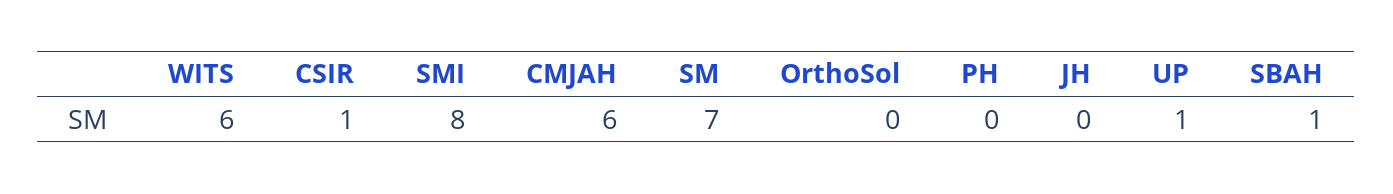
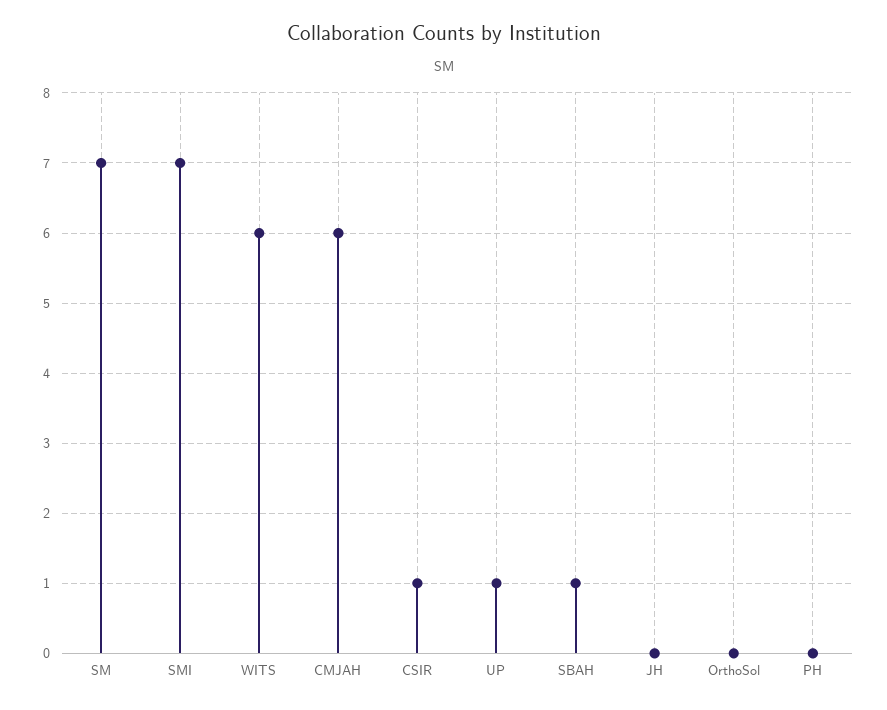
SMI: 8 -> 7

